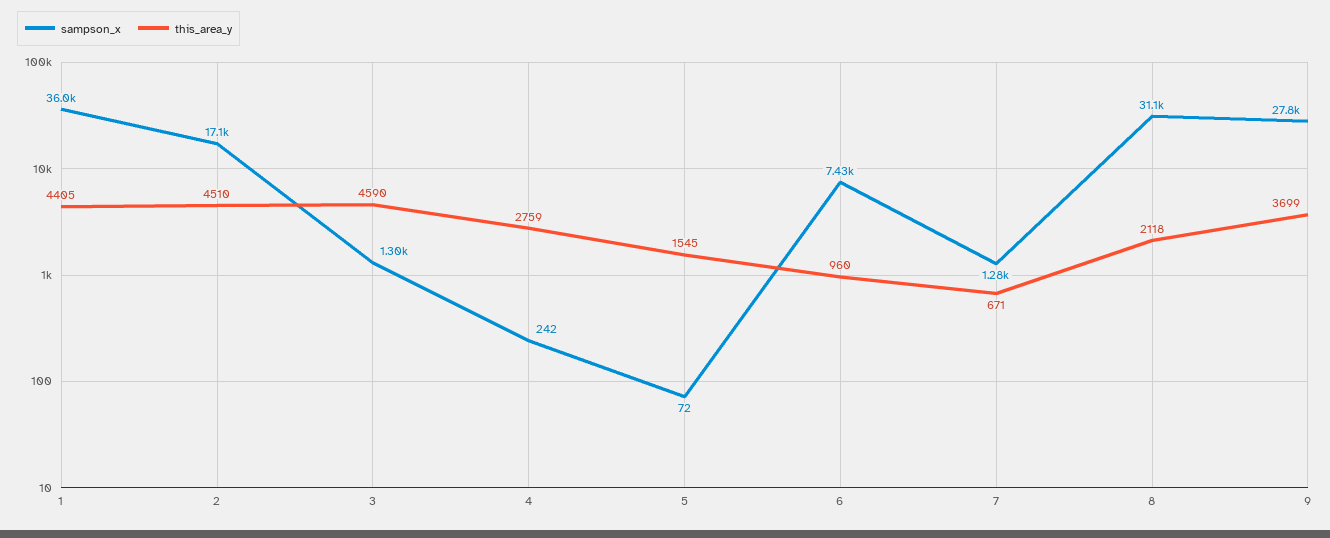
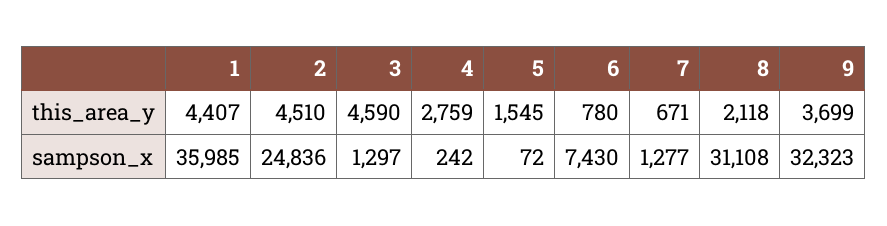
this_area_y, 1: 4405 -> 4407
sampson_x, 2: 17100 -> 24836
this_area_y, 6: 960 -> 780
sampson_x, 9: 27800 -> 32323

